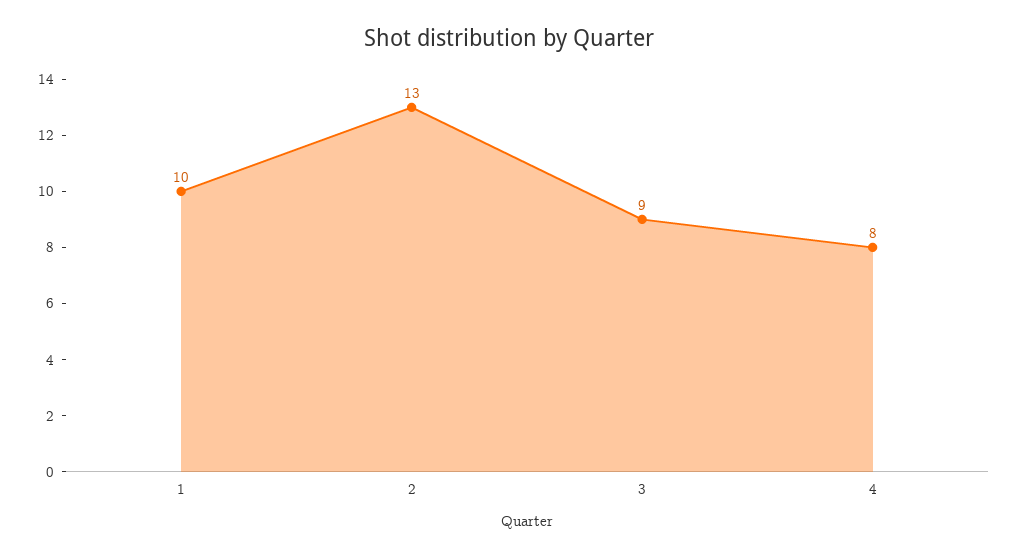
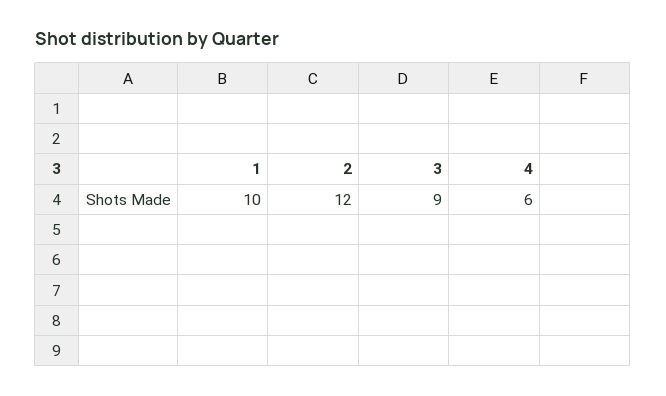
2: 13 -> 12
4: 8 -> 6

